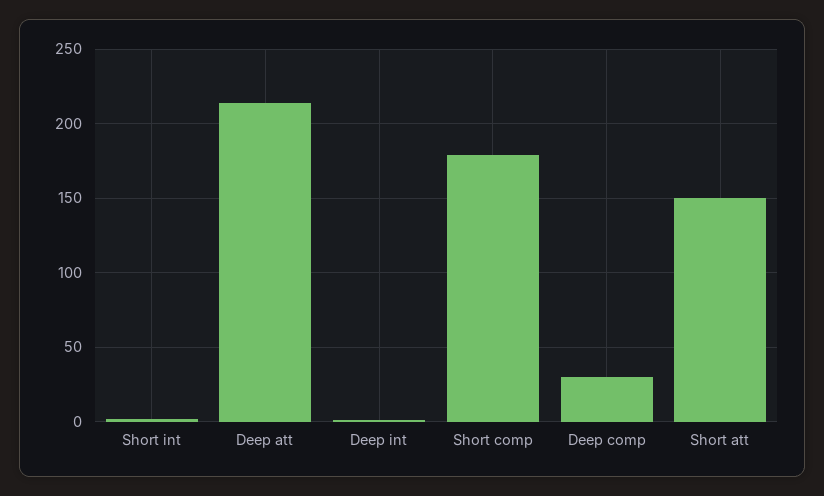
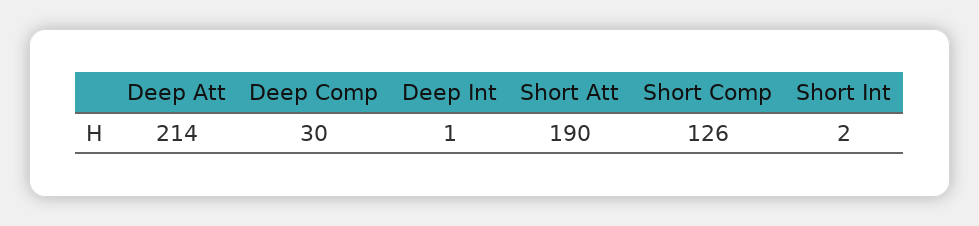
Short comp: 180 -> 126
Short att: 150 -> 190

